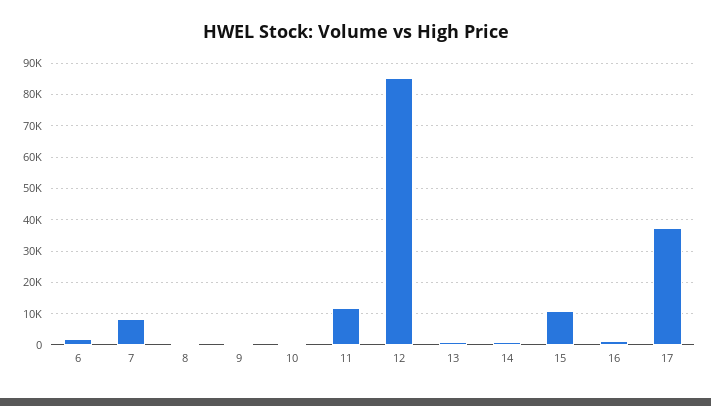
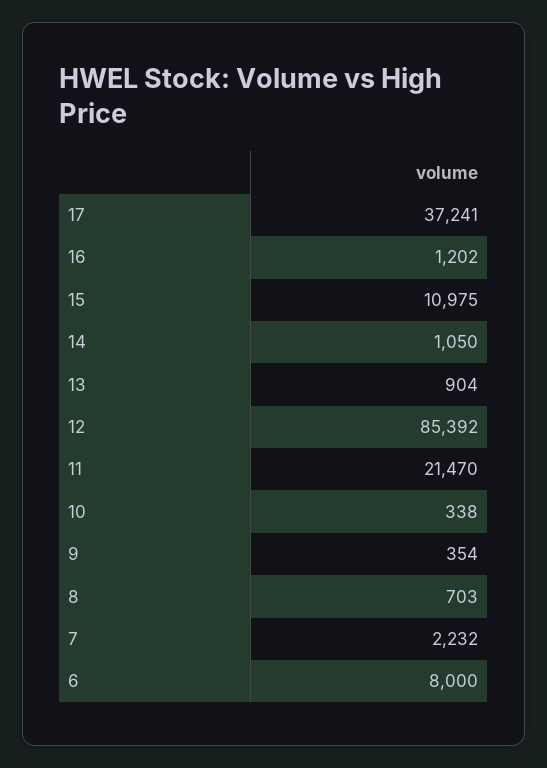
6: 2000 -> 8000
7: 8000 -> 2232
11: 12000 -> 21470

